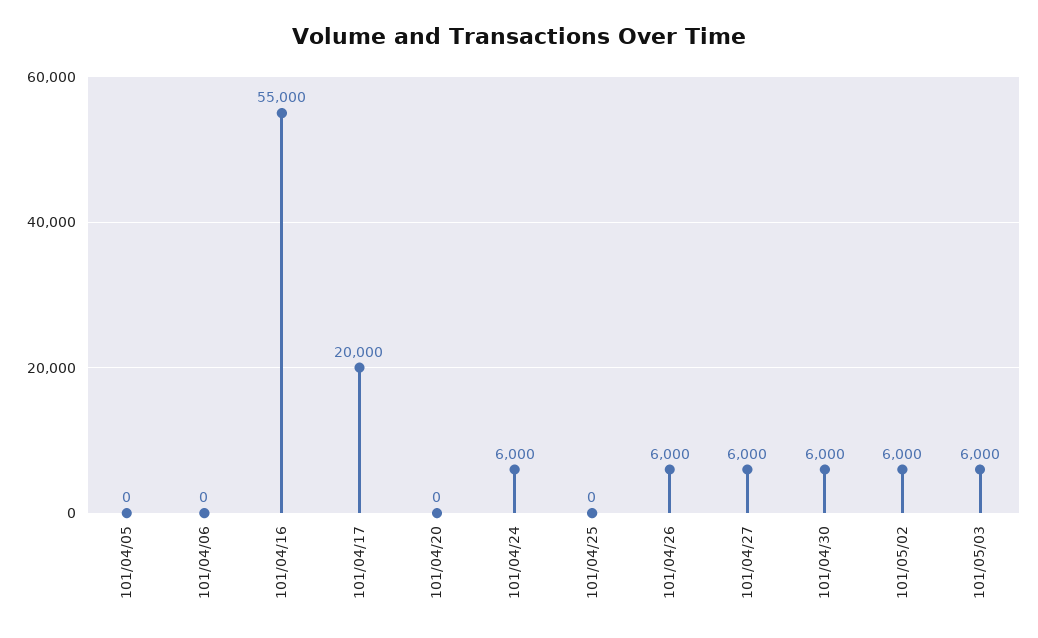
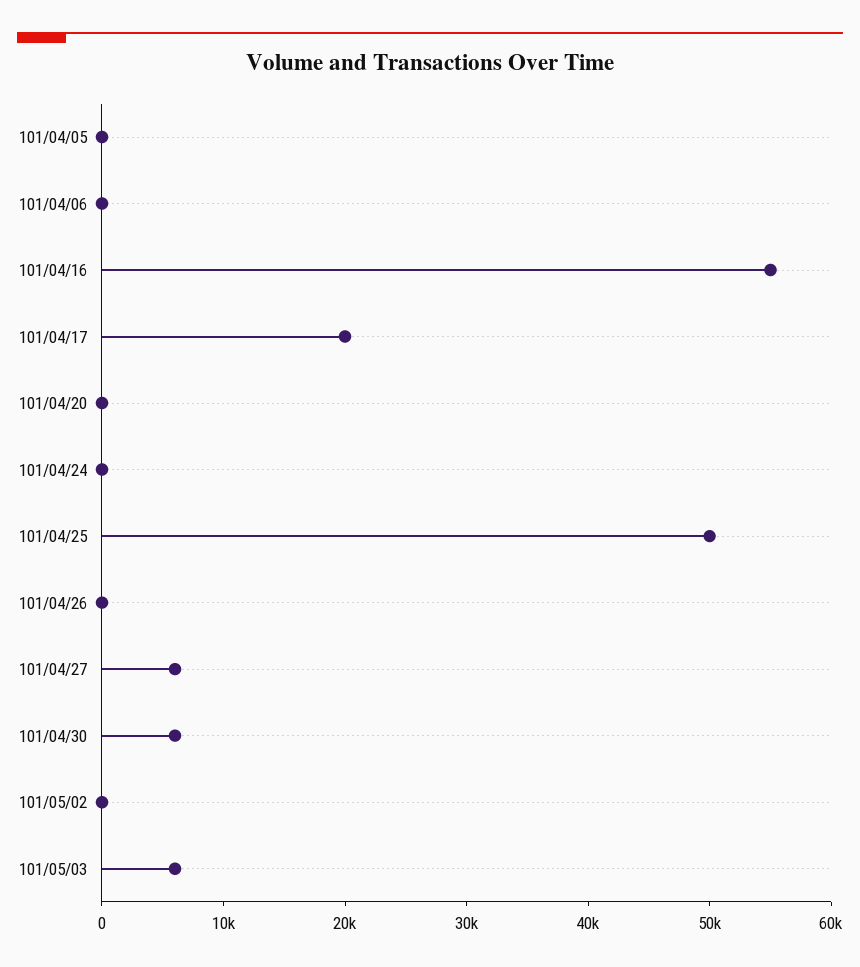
101/04/24: 6000 -> 0
101/04/25: 0 -> 50000
101/04/26: 6000 -> 0
101/05/02: 6000 -> 0

